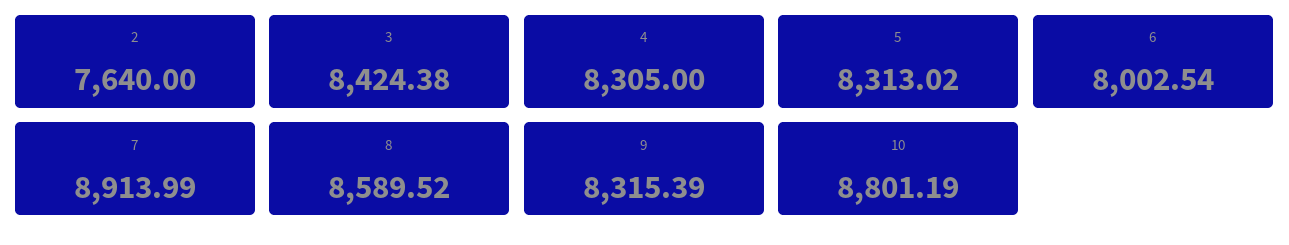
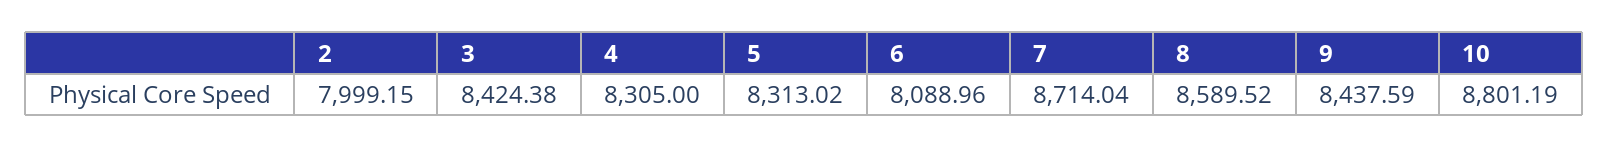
2: 7640 -> 7999.15
6: 8002.54 -> 8088.96
7: 8913.99 -> 8714.04
9: 8315.39 -> 8437.59

